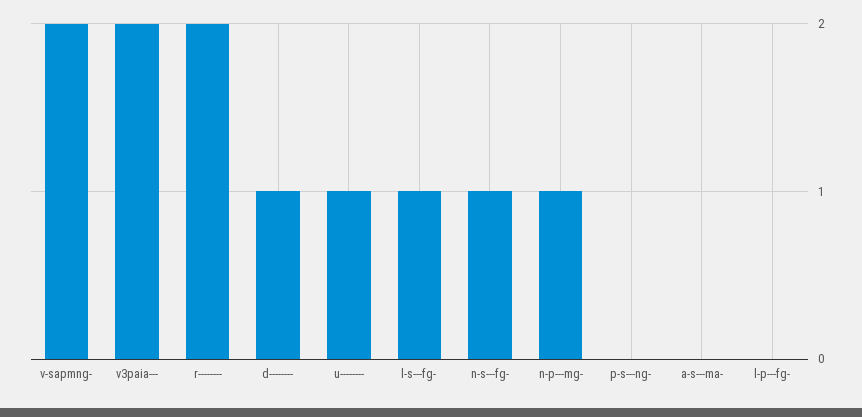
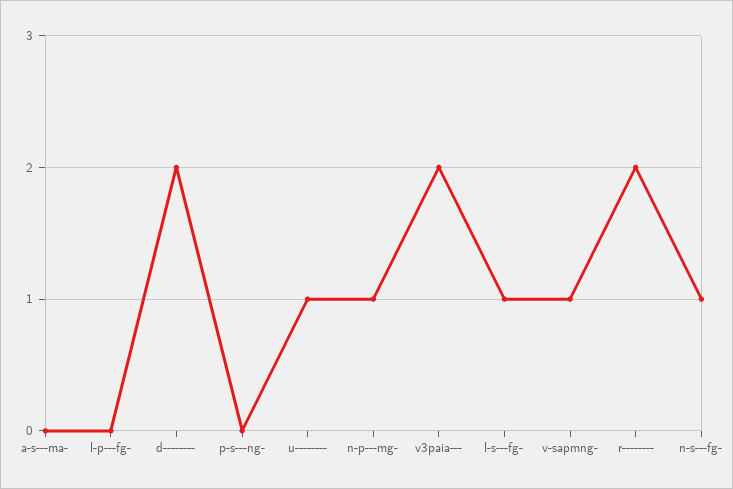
v-sapmng-: 2 -> 1
d--------: 1 -> 2

